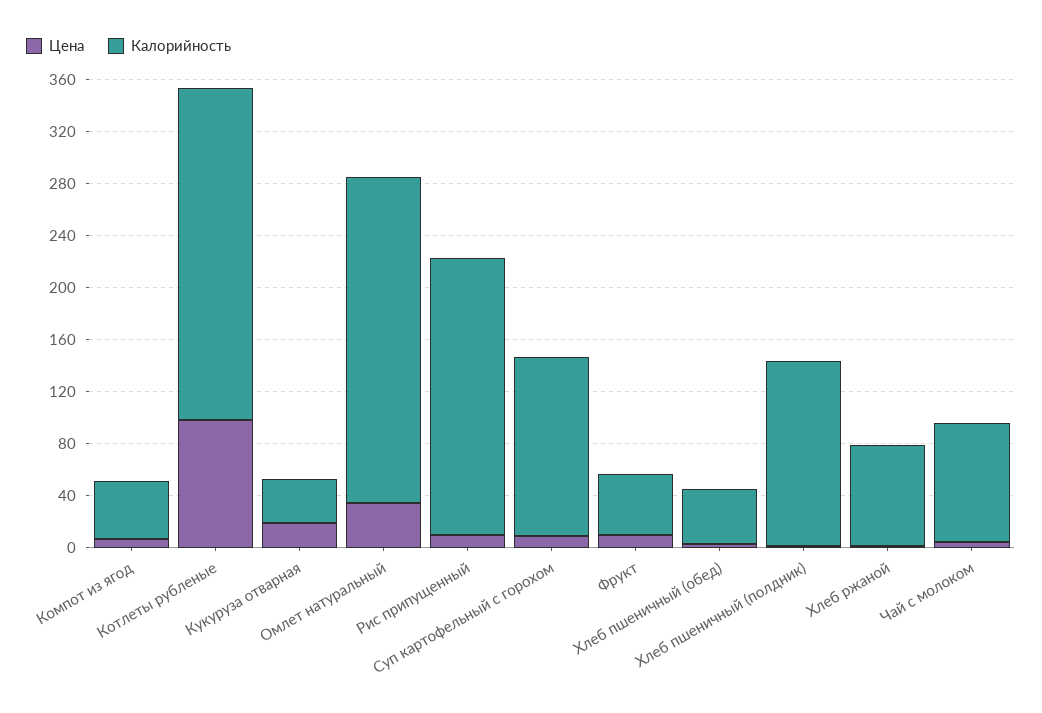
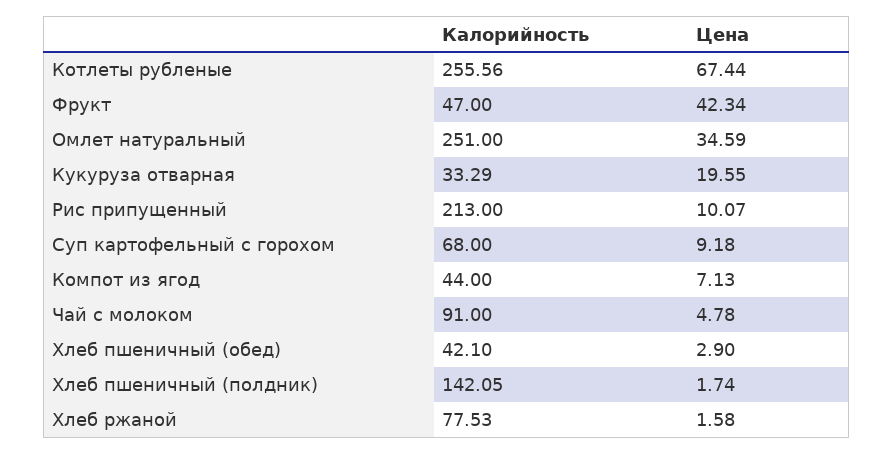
Цена, Котлеты рубленые: 100 -> 67.44
Калорийность, Суп картофельный с горохом: 140 -> 68
Цена, Фрукт: 10 -> 42.34

